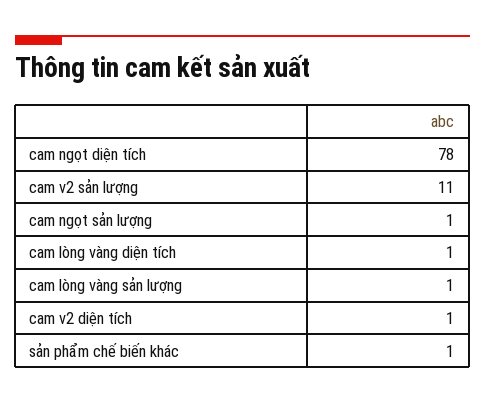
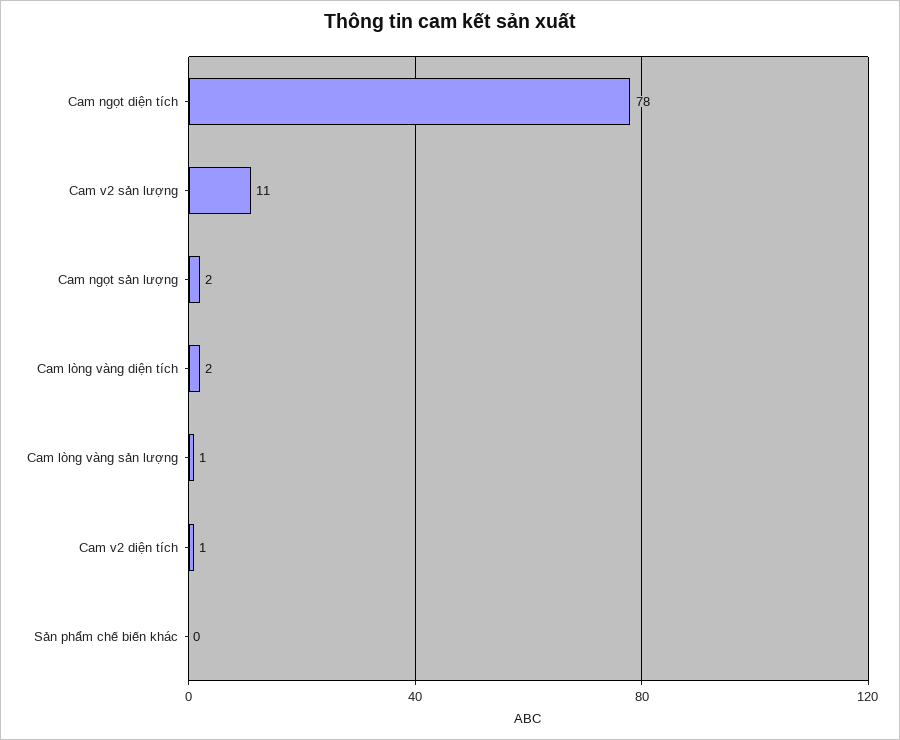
cam ngọt sản lượng: 1 -> 2
cam lòng vàng diện tích: 1 -> 2
sản phẩm chế biến khác: 1 -> 0

